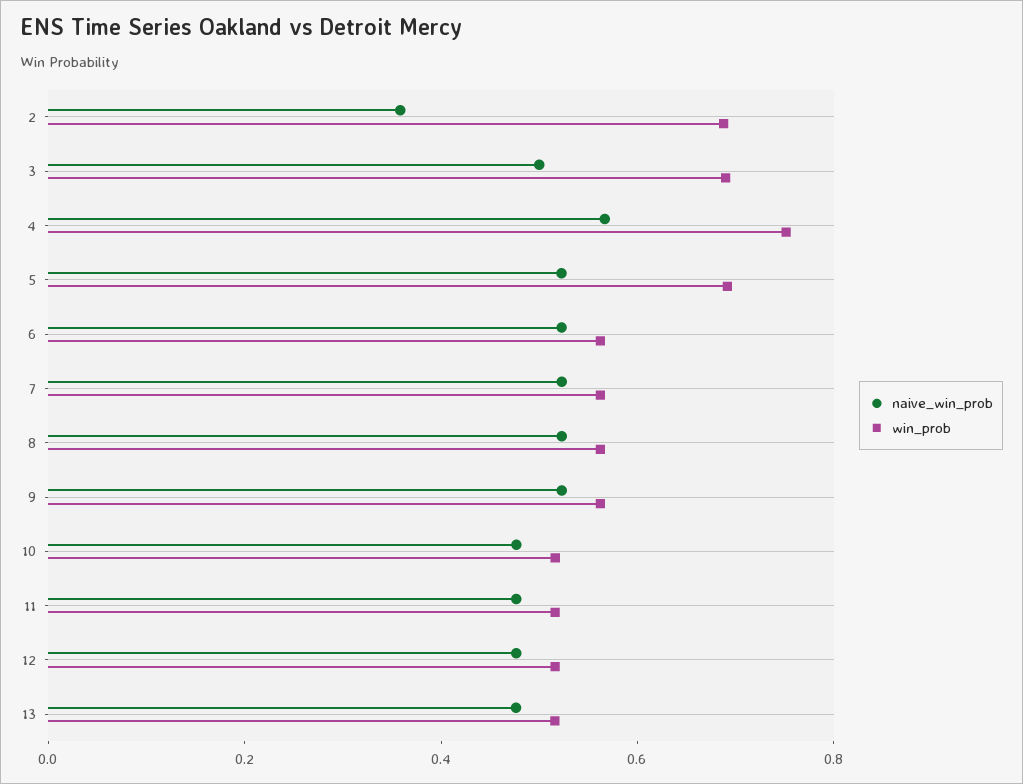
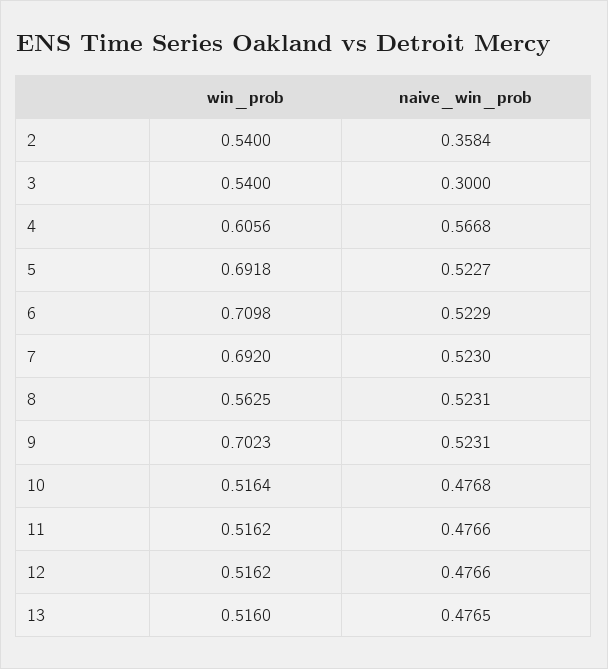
win_prob, 2: 0.7 -> 0.54
naive_win_prob, 3: 0.5 -> 0.3
win_prob, 3: 0.7 -> 0.54
win_prob, 4: 0.75 -> 0.6056
win_prob, 6: 0.55 -> 0.7098
win_prob, 7: 0.55 -> 0.692
win_prob, 9: 0.55 -> 0.7023

